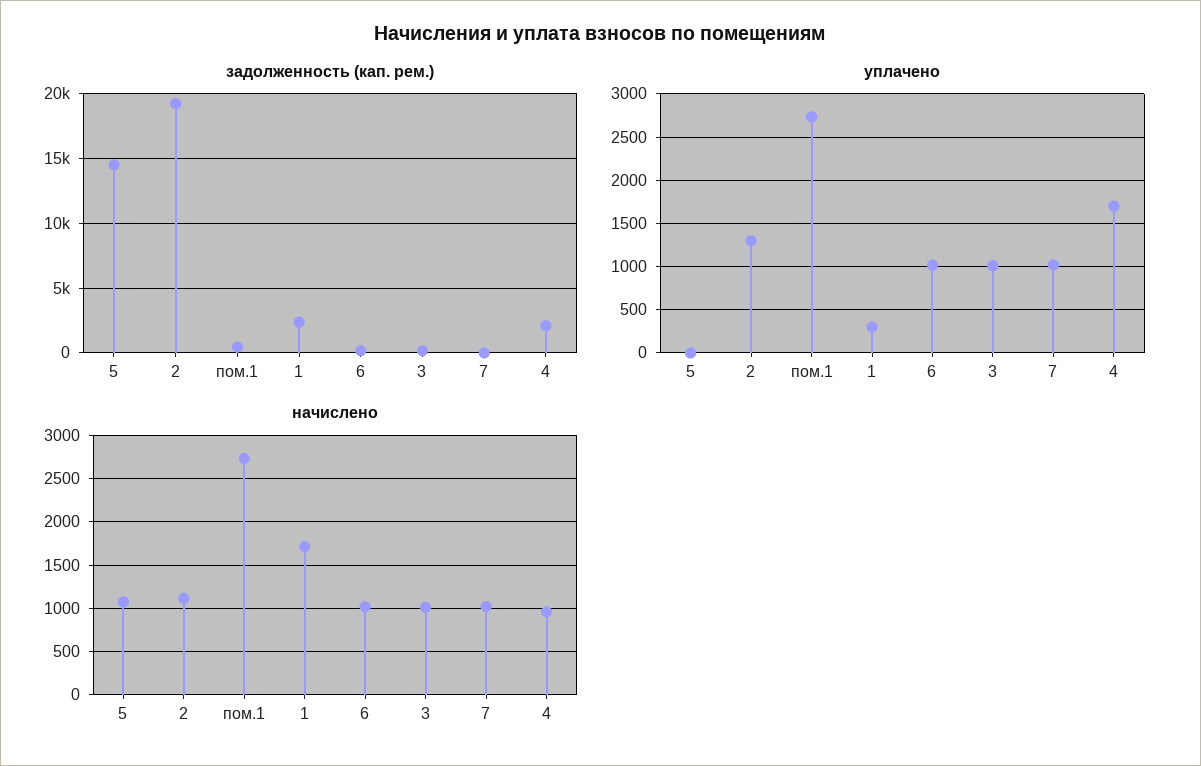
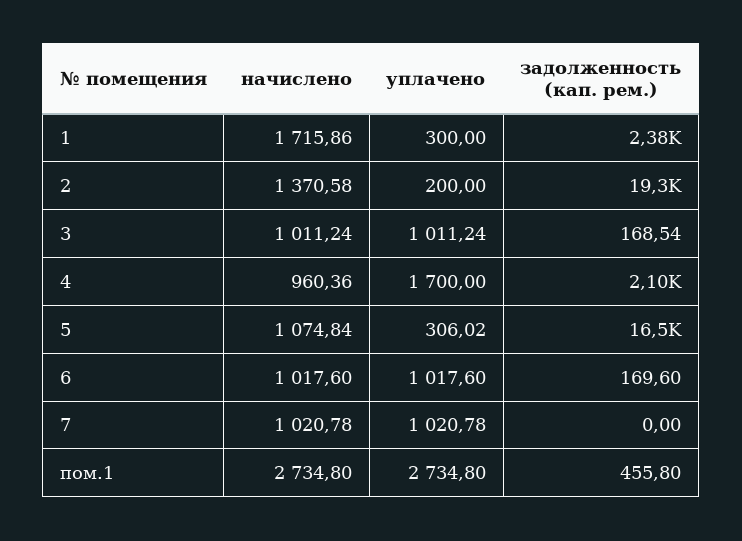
задолженность (кап. рем.), 5: 14500 -> 16500
уплачено, 5: 0 -> 306.02
уплачено, 2: 1300 -> 200
начислено, 2: 1100 -> 1370.58

